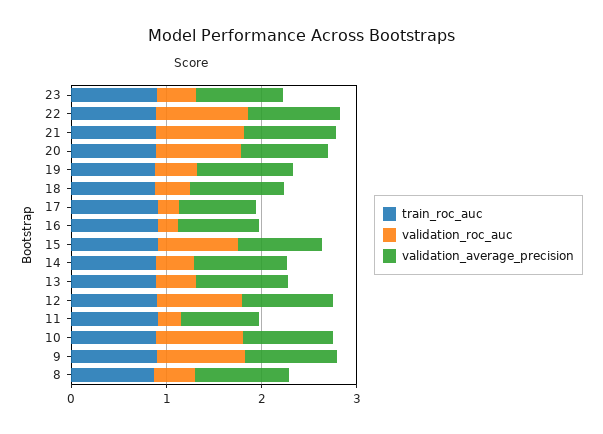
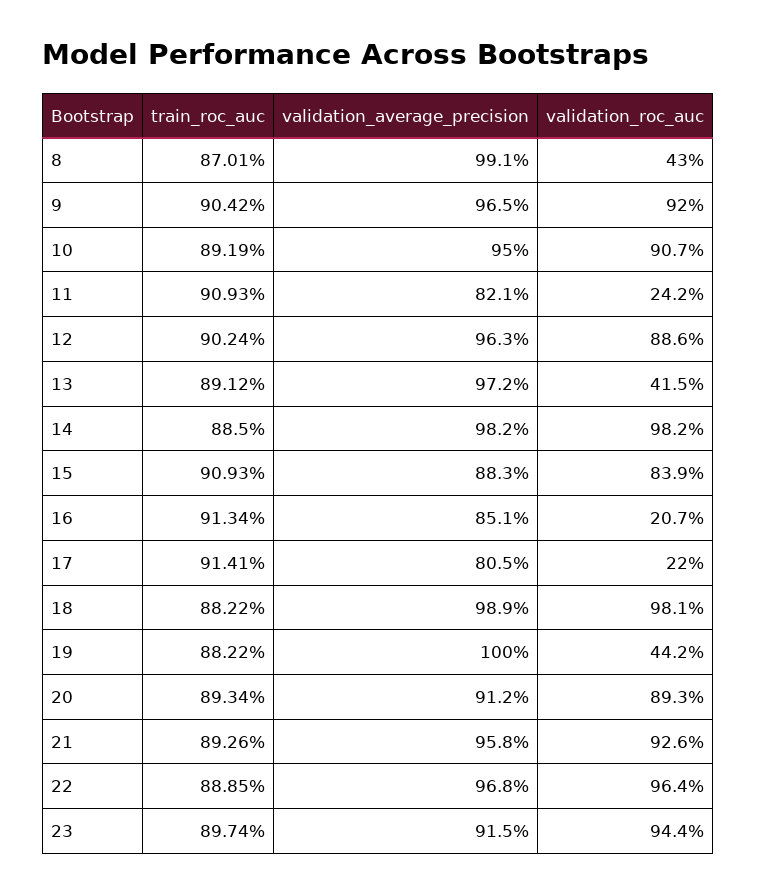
validation_roc_auc, 23: 0.4 -> 0.944
validation_roc_auc, 18: 0.4 -> 0.981
validation_roc_auc, 14: 0.4 -> 0.982

